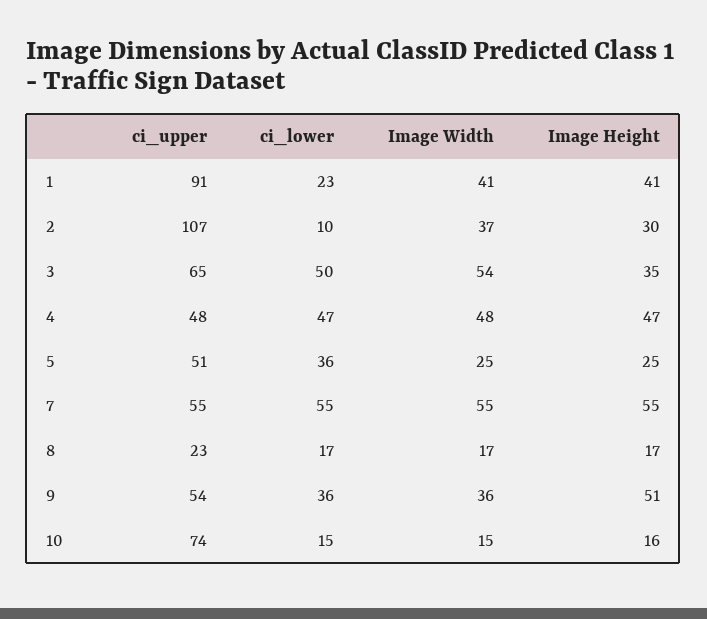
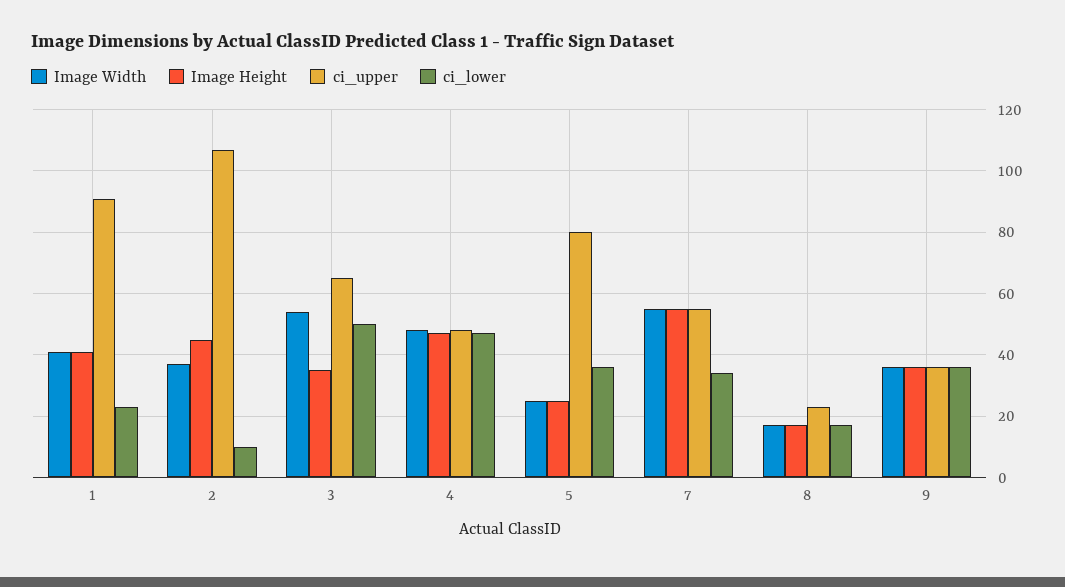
Image Height, 2: 30 -> 45
ci_upper, 5: 51 -> 80
ci_lower, 7: 55 -> 35
ci_upper, 9: 54 -> 35
Image Height, 9: 51 -> 35
ci_upper, 10: 74 -> none
ci_lower, 10: 15 -> none
Image Width, 10: 15 -> none
Image Height, 10: 16 -> none

